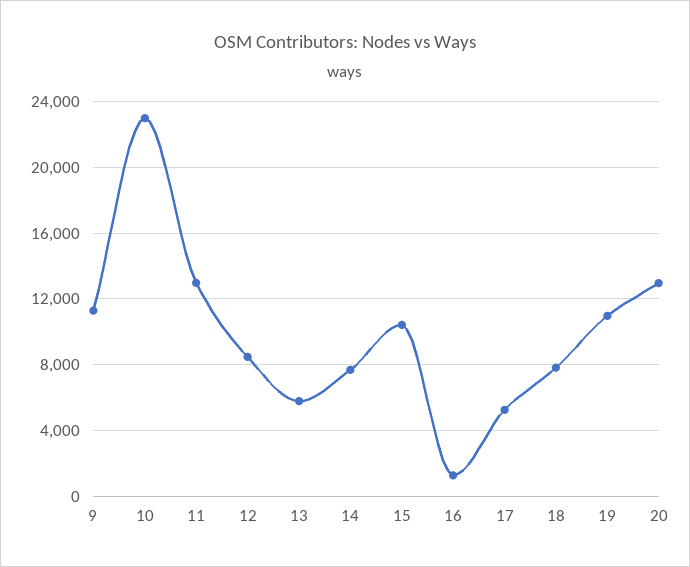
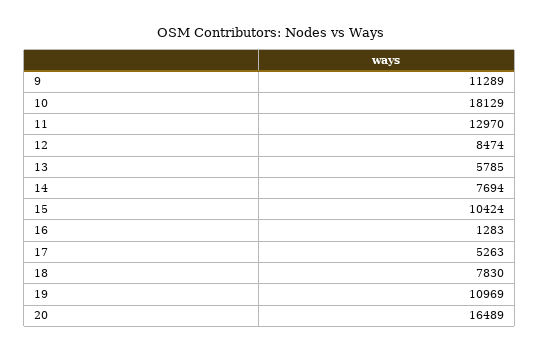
10: 23000 -> 18129
20: 13000 -> 16489

